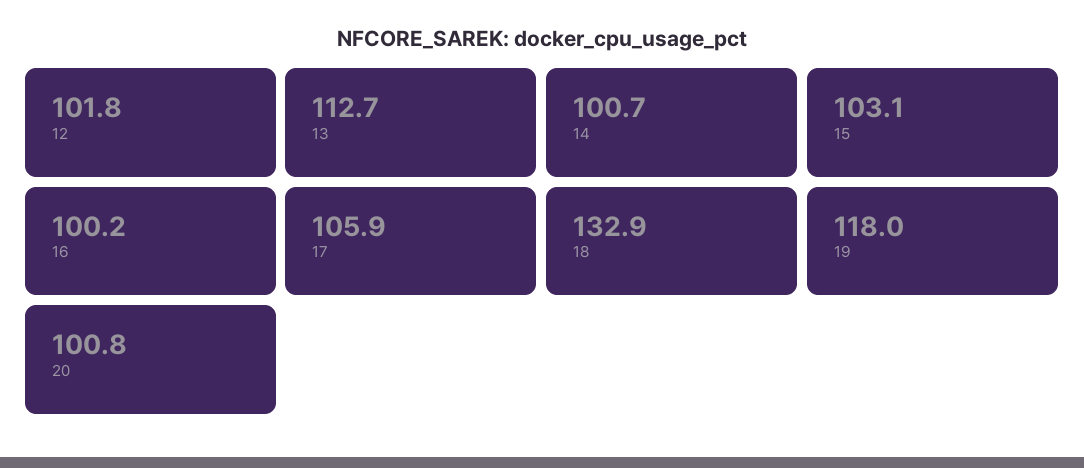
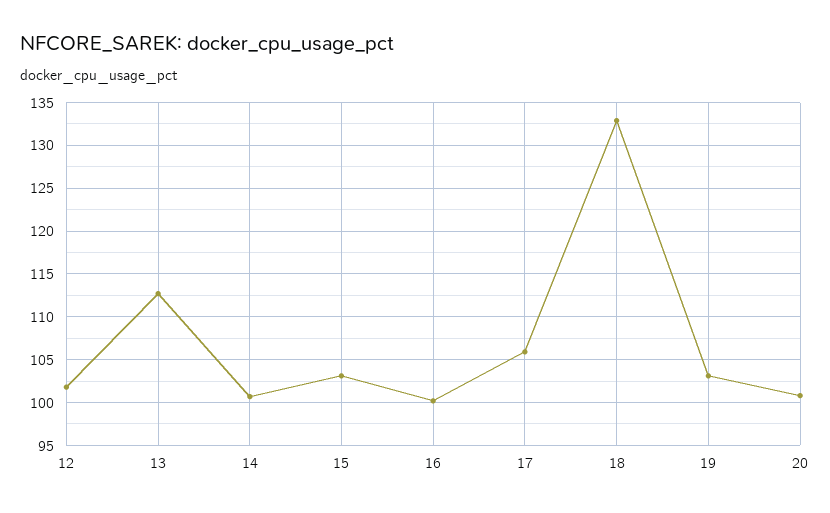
19: 118 -> 103

